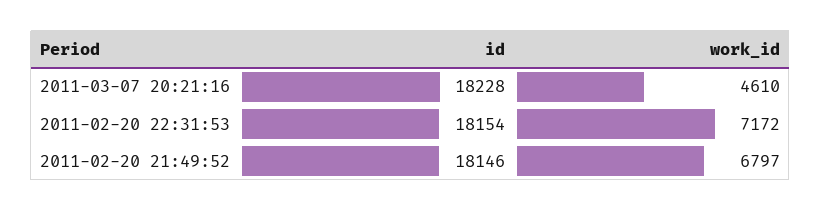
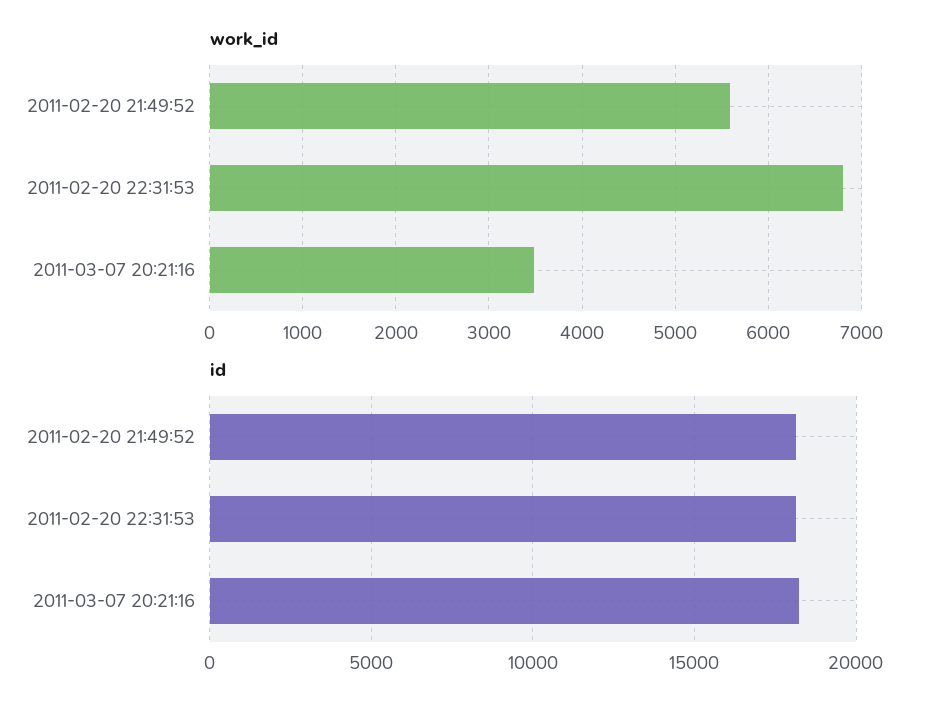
work_id, 2011-03-07 20:21:16: 4610 -> 3500
work_id, 2011-02-20 22:31:53: 7172 -> 6800
work_id, 2011-02-20 21:49:52: 6797 -> 5600

